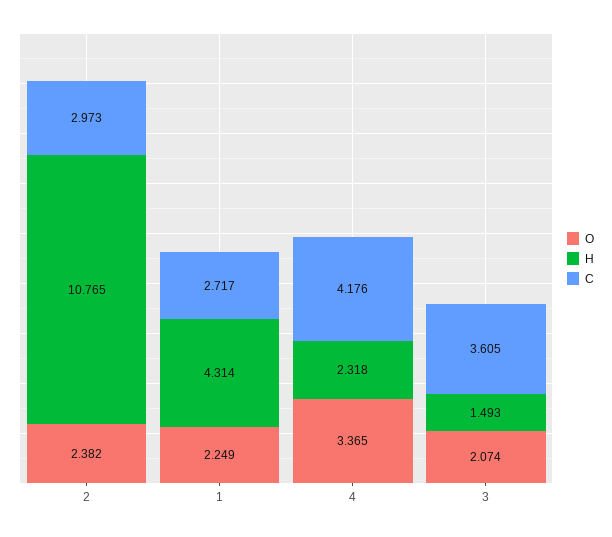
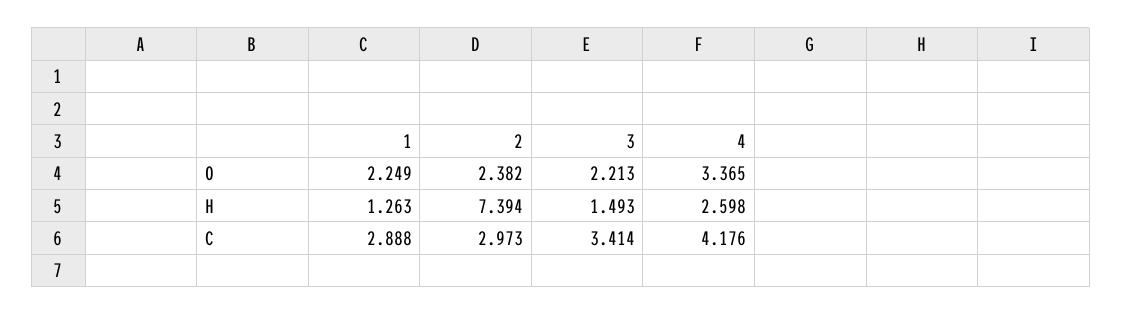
H, 2: 10.765 -> 7.394
H, 1: 4.314 -> 1.263
C, 1: 2.717 -> 2.888
H, 4: 2.318 -> 2.598
O, 3: 2.074 -> 2.213
C, 3: 3.605 -> 3.414

